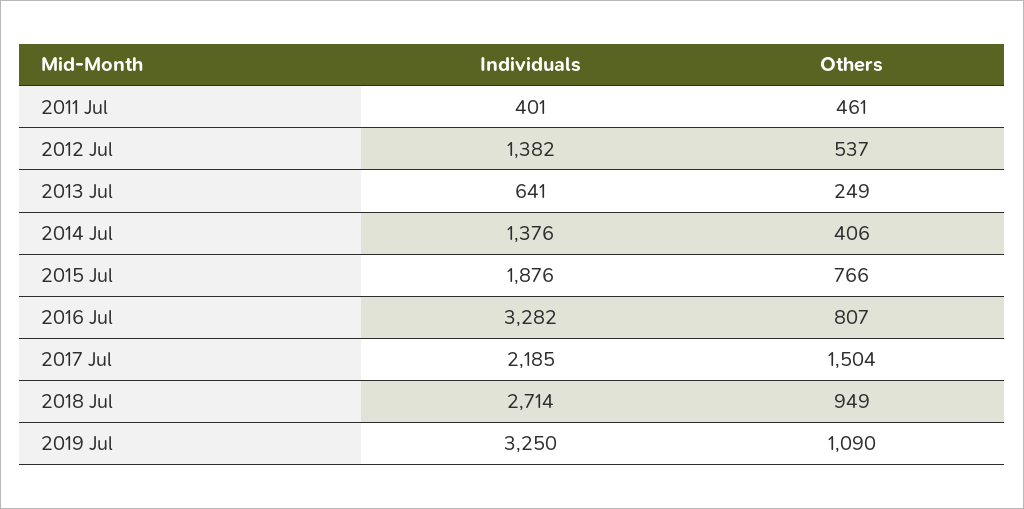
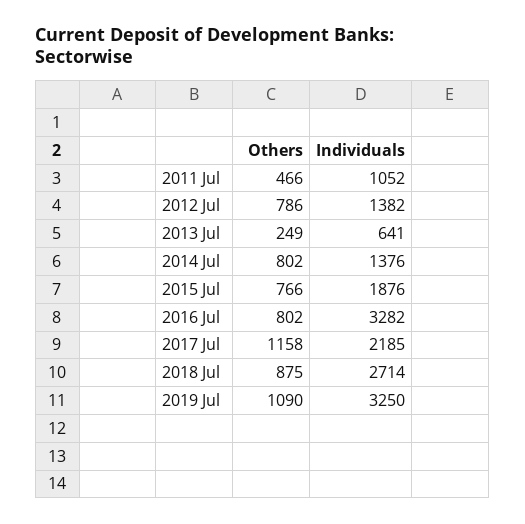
Individuals, 2011 Jul: 401 -> 1052
Others, 2011 Jul: 461 -> 466
Others, 2012 Jul: 537 -> 786
Others, 2014 Jul: 406 -> 802
Others, 2016 Jul: 807 -> 802
Others, 2017 Jul: 1504 -> 1158
Others, 2018 Jul: 949 -> 875

